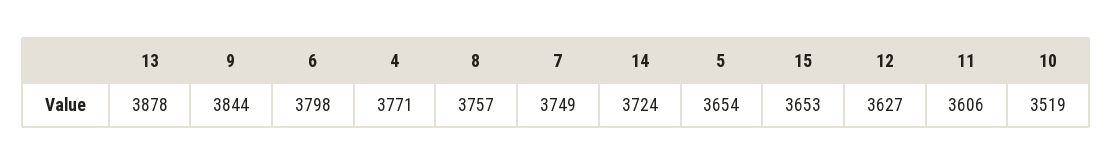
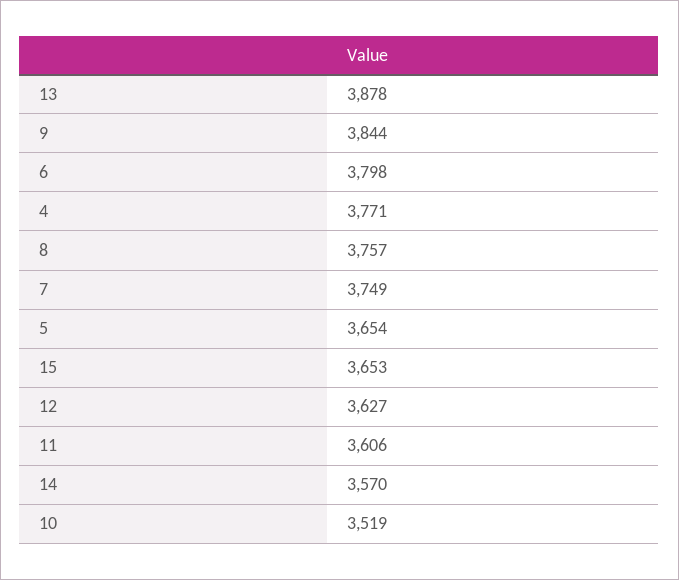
14: 3724 -> 3570

